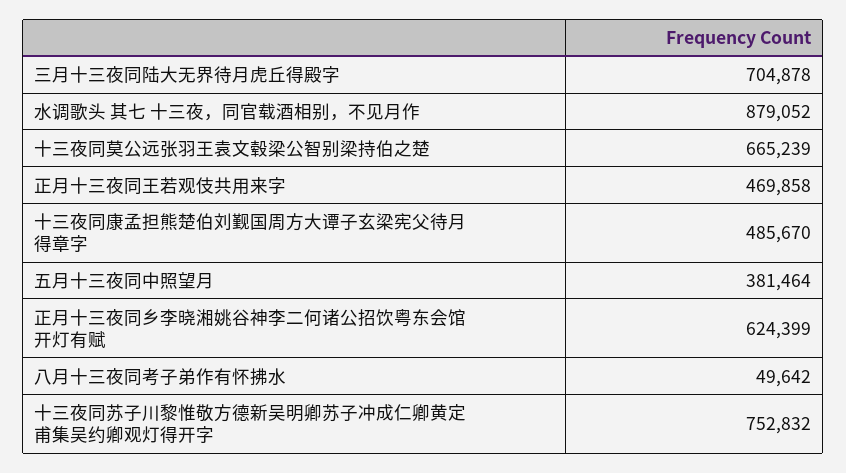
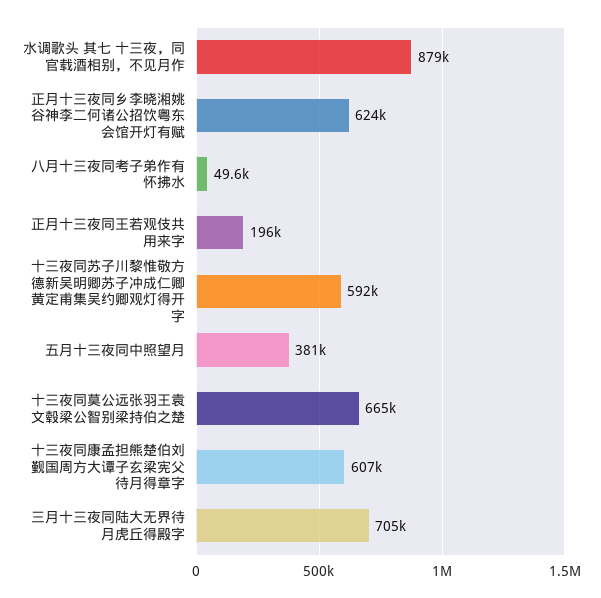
正月十三夜同王若观伎共用来字: 469858 -> 196000
十三夜同康孟担熊楚伯刘觐国周方大谭子玄梁宪父待月得章字: 485670 -> 607000
十三夜同苏子川黎惟敬方德新吴明卿苏子冲成仁卿黄定甫集吴约卿观灯得开字: 752832 -> 592000

